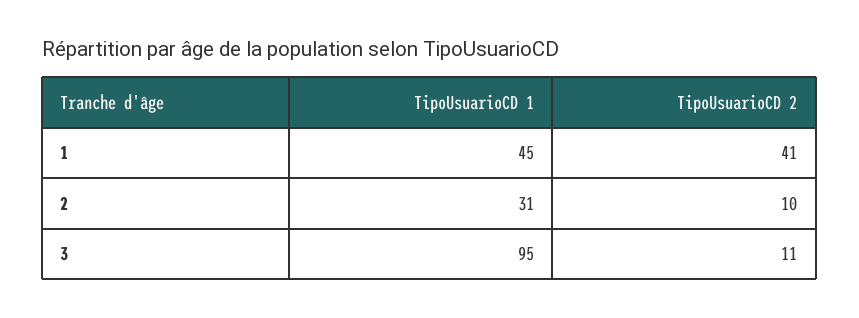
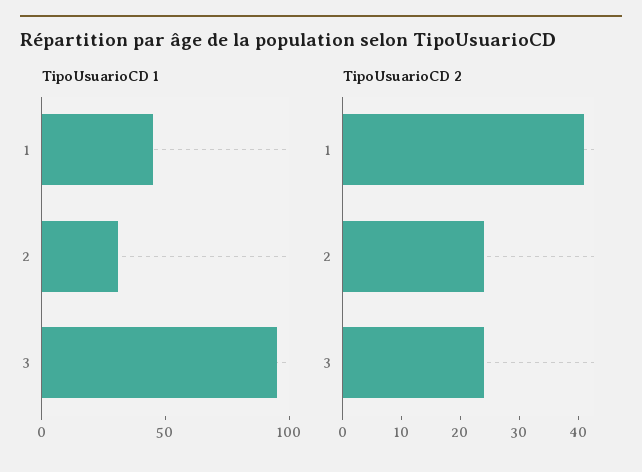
TipoUsuarioCD 2, 2: 10 -> 25
TipoUsuarioCD 2, 3: 11 -> 25

